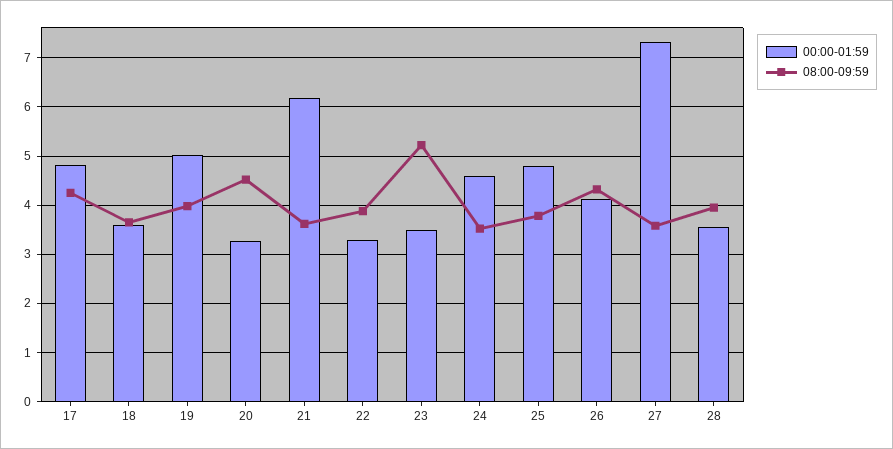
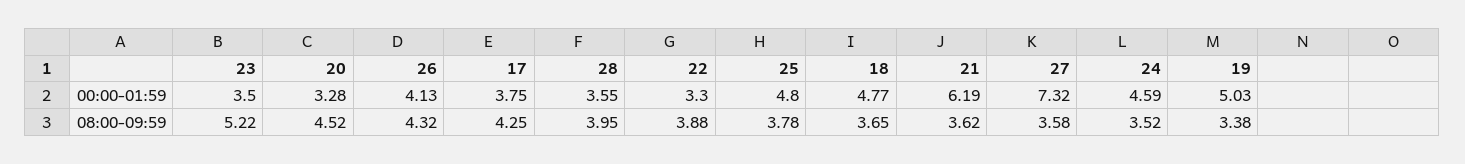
00:00-01:59, 17: 4.8 -> 3.75
00:00-01:59, 18: 3.6 -> 4.77
08:00-09:59, 19: 4 -> 3.38

